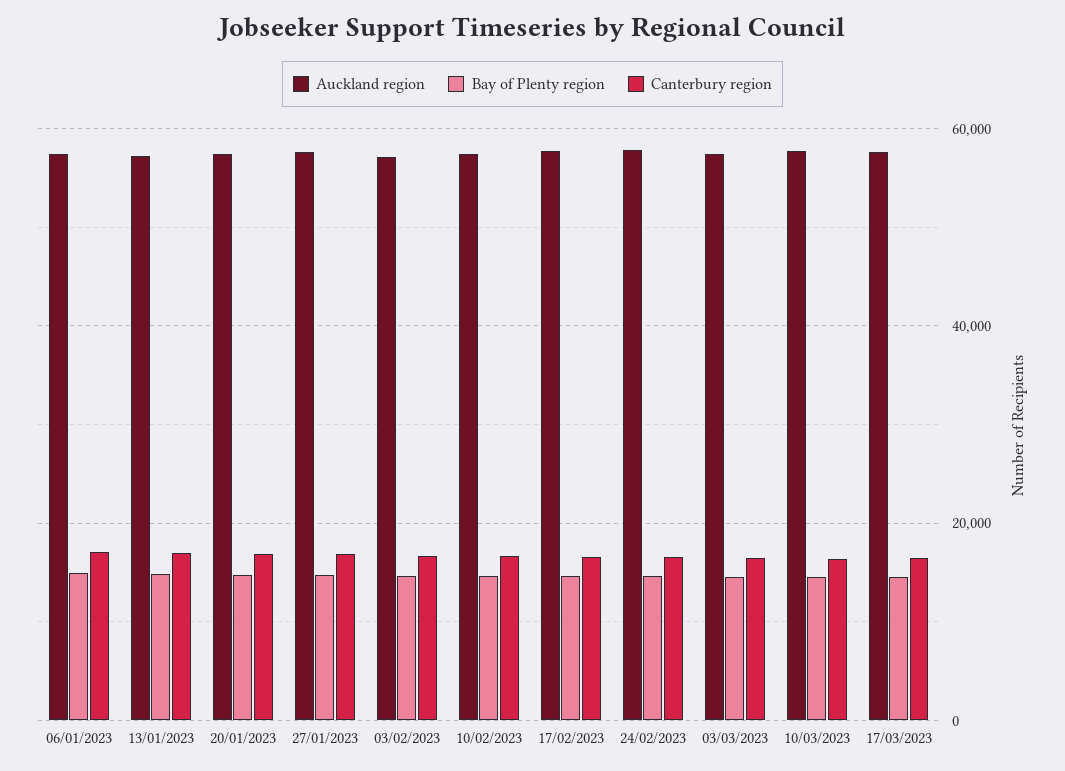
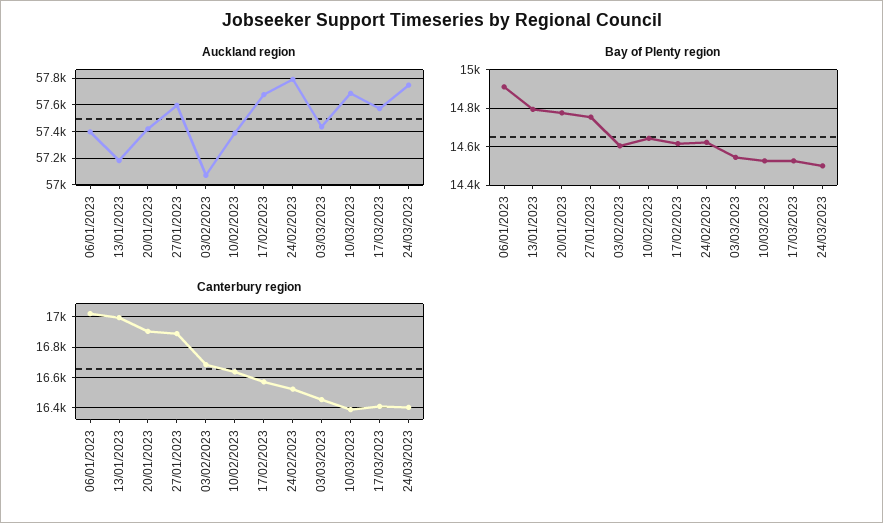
Auckland region, 24/03/2023: none -> 57750
Bay of Plenty region, 24/03/2023: none -> 14500
Canterbury region, 24/03/2023: none -> 16400

